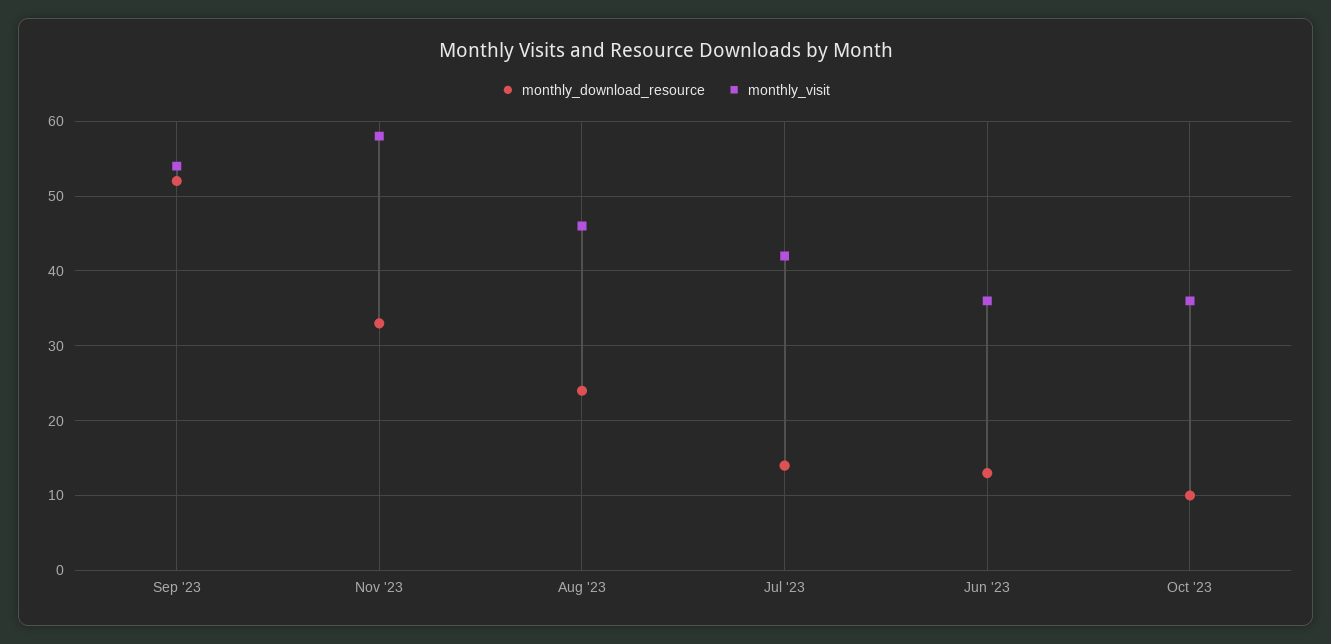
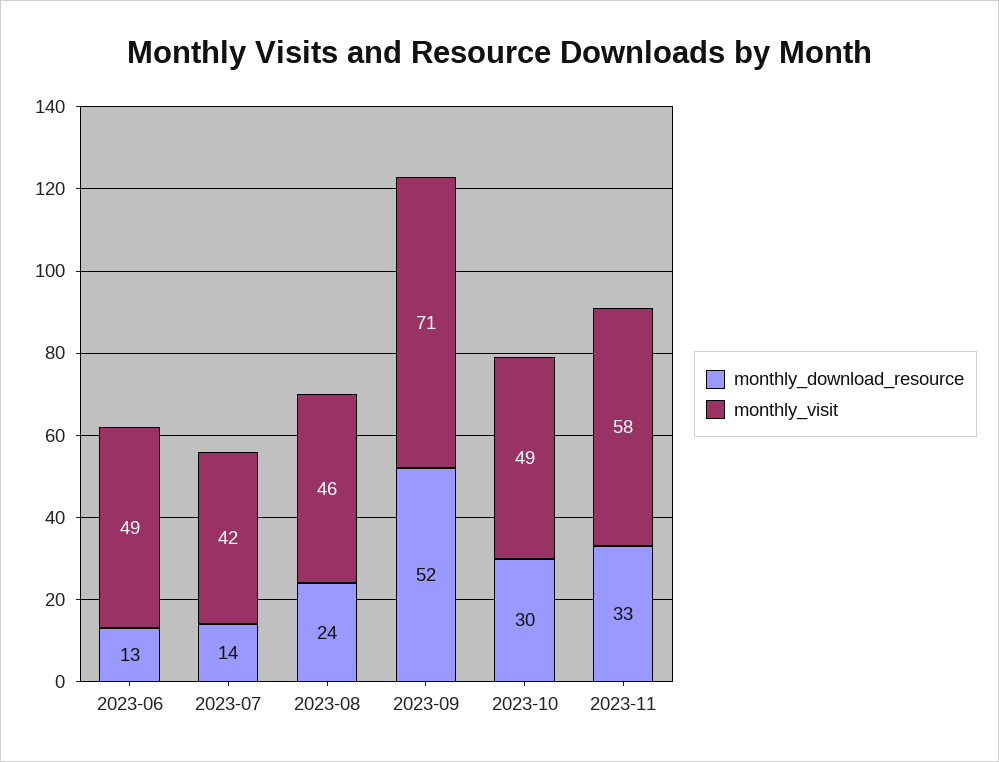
monthly_visit, Sep '23: 54 -> 71
monthly_visit, Jun '23: 36 -> 49
monthly_download_resource, Oct '23: 10 -> 30
monthly_visit, Oct '23: 36 -> 49

